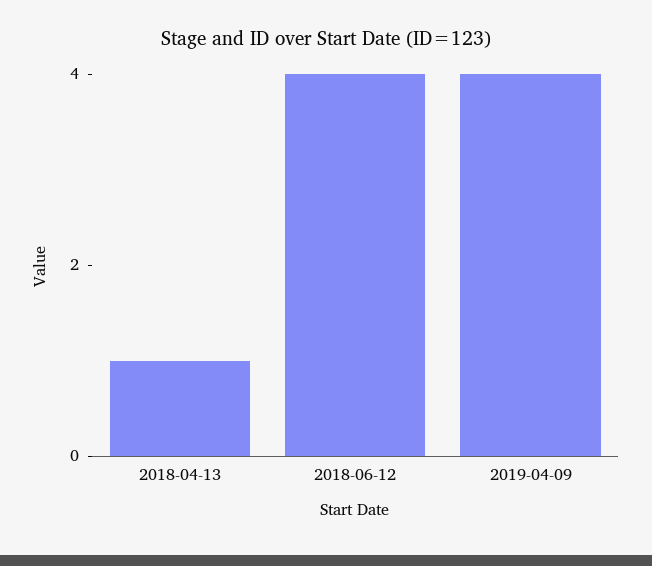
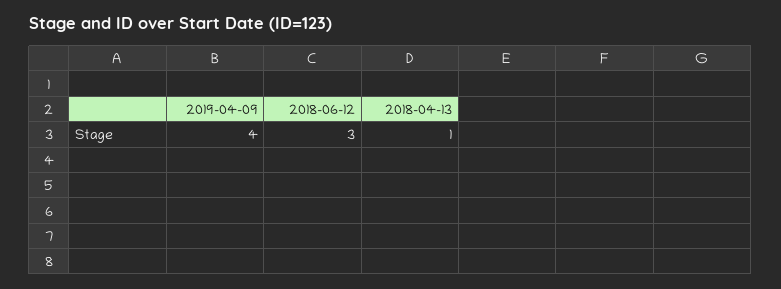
2018-06-12: 4 -> 3

